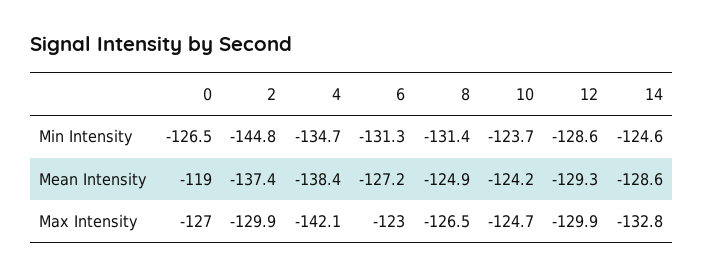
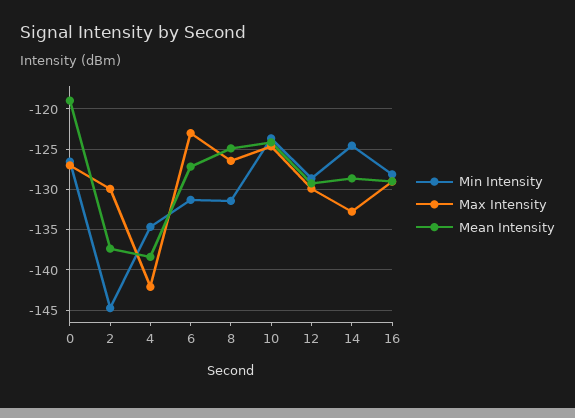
Min Intensity, 16: none -> -128
Max Intensity, 16: none -> -129
Mean Intensity, 16: none -> -129

